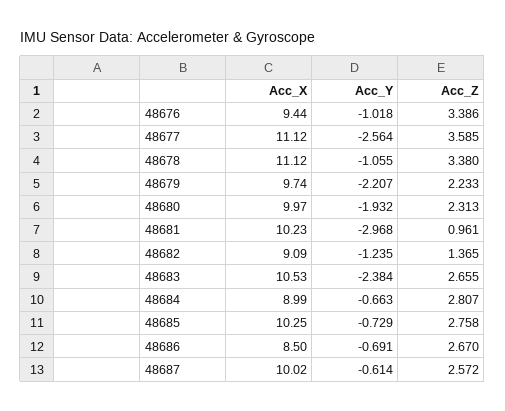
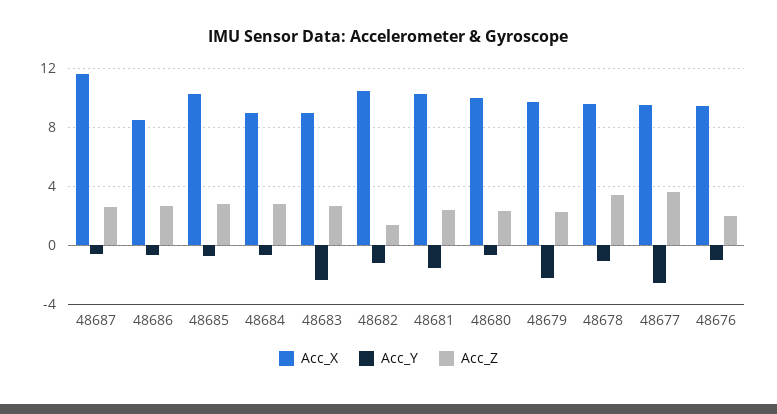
Acc_Z, 48676: 3.386 -> 2
Acc_X, 48677: 11.12 -> 9.5
Acc_X, 48678: 11.12 -> 9.5
Acc_Y, 48680: -1.932 -> -0.5
Acc_Y, 48681: -2.968 -> -1.5
Acc_Z, 48681: 0.961 -> 2.5
Acc_X, 48682: 9.09 -> 10.5
Acc_X, 48683: 10.53 -> 9
Acc_X, 48687: 10.02 -> 11.5

